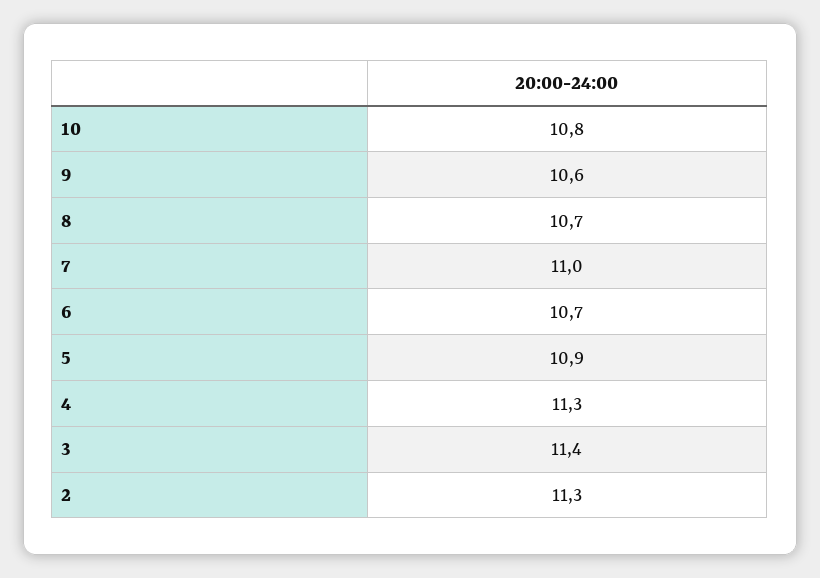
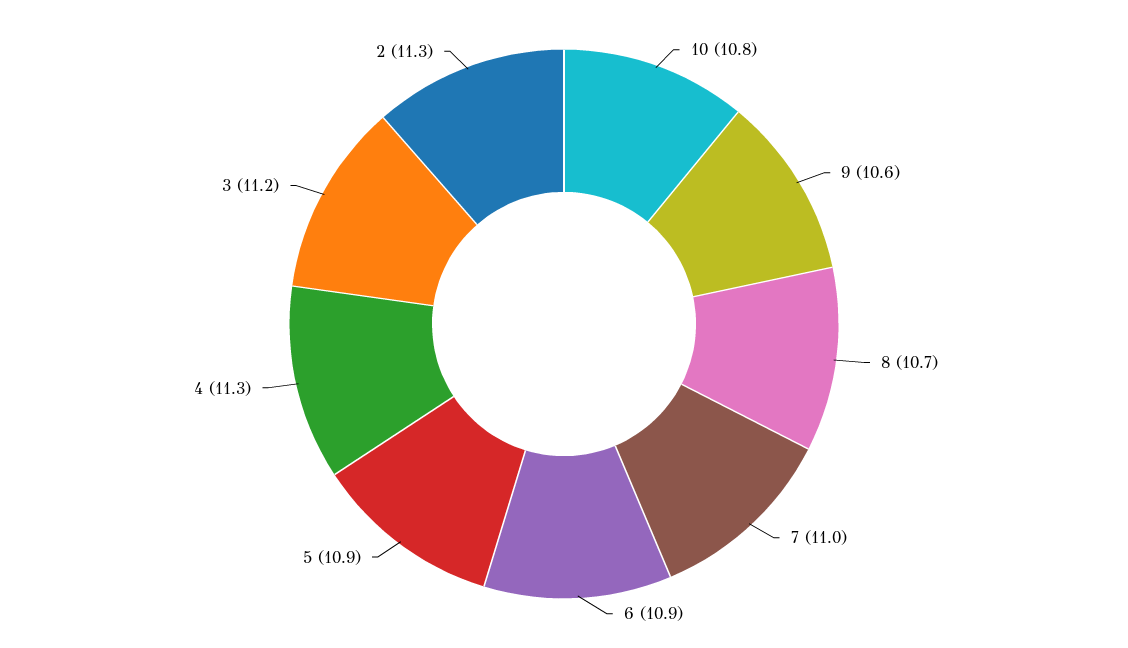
6: 10.7 -> 10.9
3: 11.4 -> 11.2

